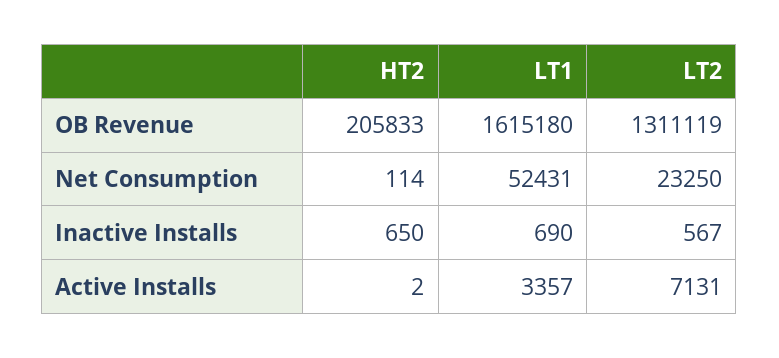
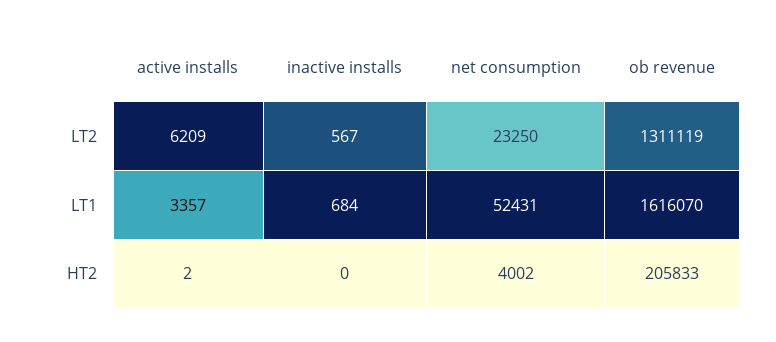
LT1, OB Revenue: 1615180 -> 1616070
HT2, Net Consumption: 114 -> 4002
HT2, Inactive Installs: 650 -> 0
LT1, Inactive Installs: 690 -> 684
LT2, Active Installs: 7131 -> 6209

